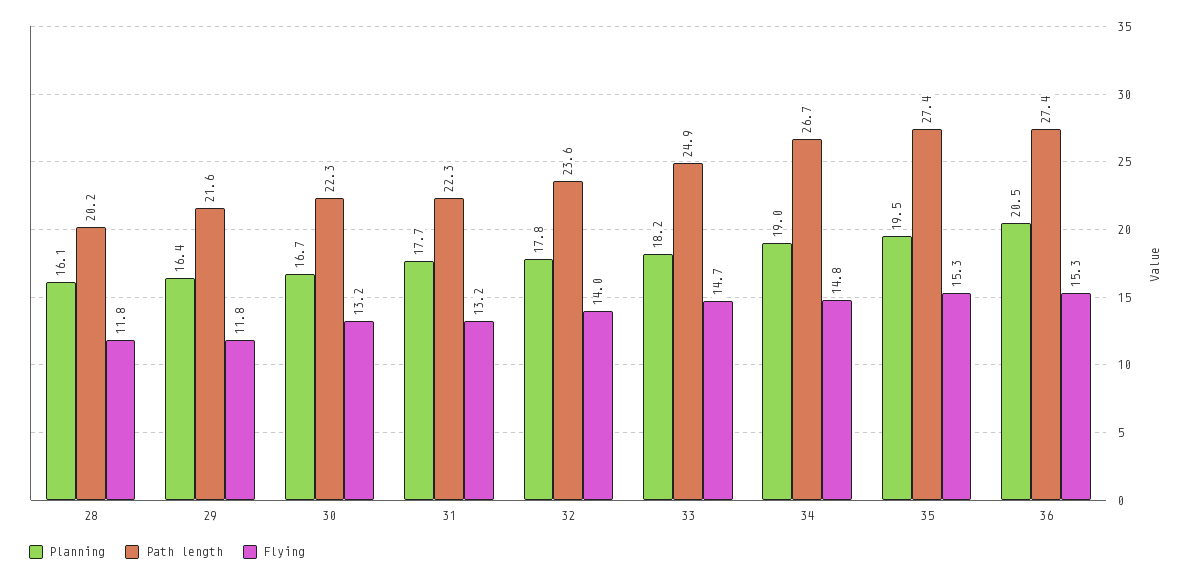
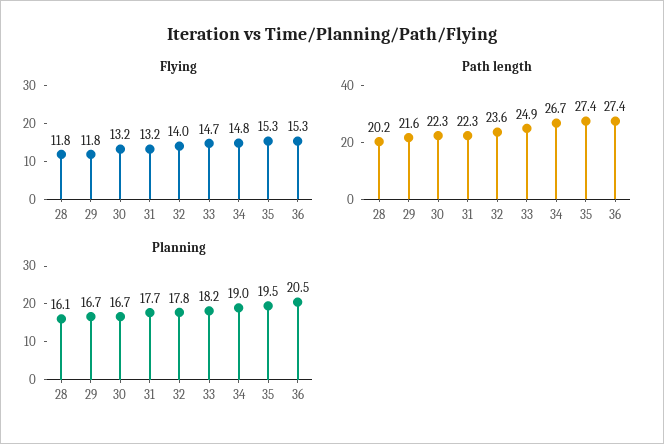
Planning, 29: 16.4 -> 16.7

